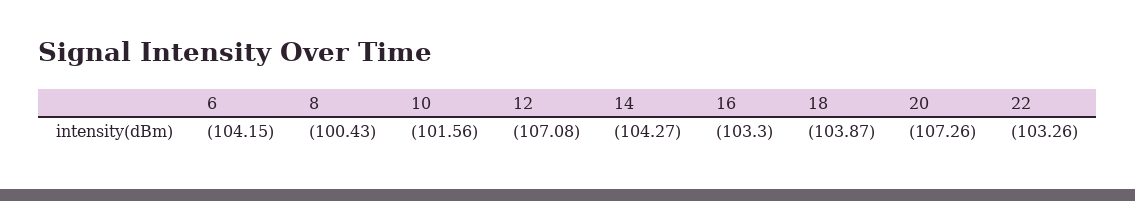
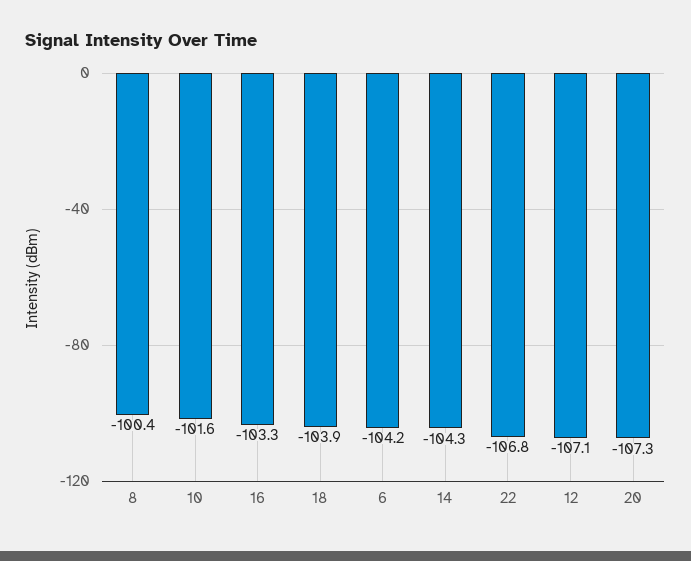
22: -103.26 -> -106.8

